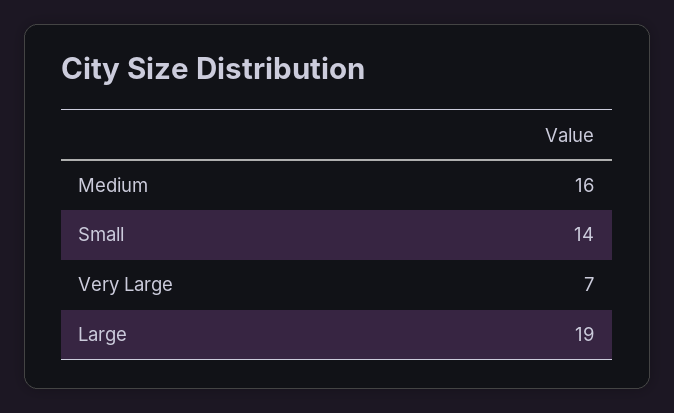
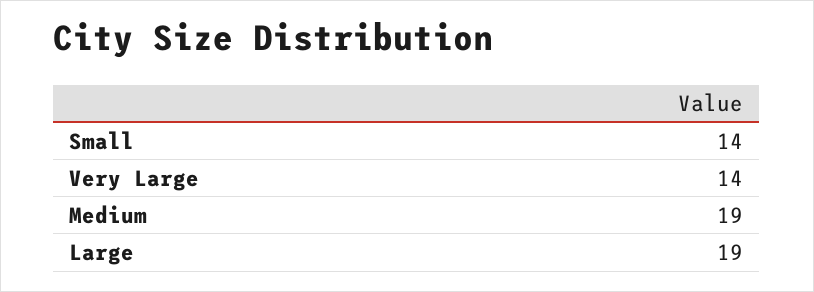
Medium: 16 -> 19
Very Large: 7 -> 14

